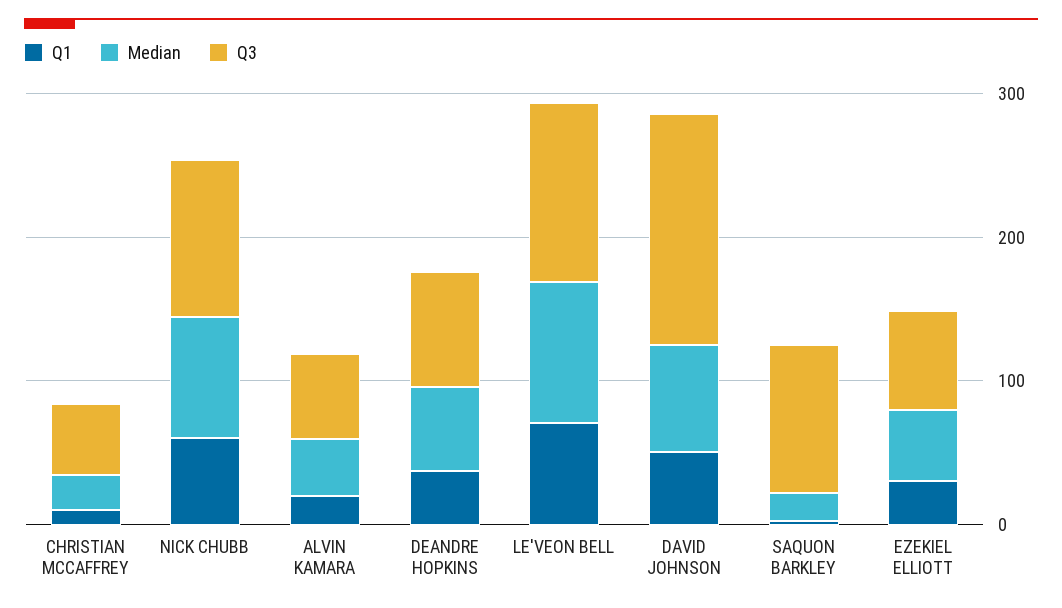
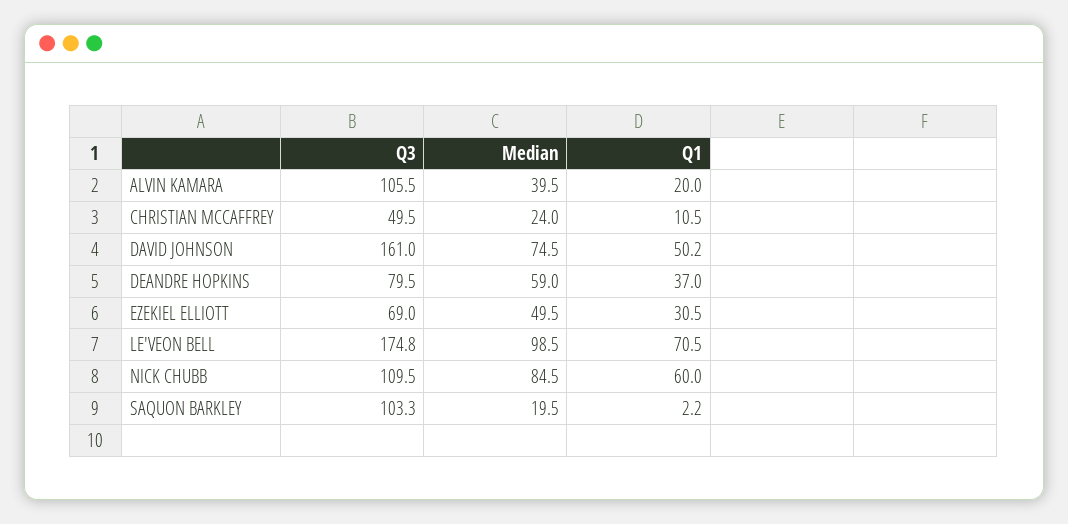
Q3, ALVIN KAMARA: 60 -> 105.5
Q3, LE'VEON BELL: 120 -> 174.8

